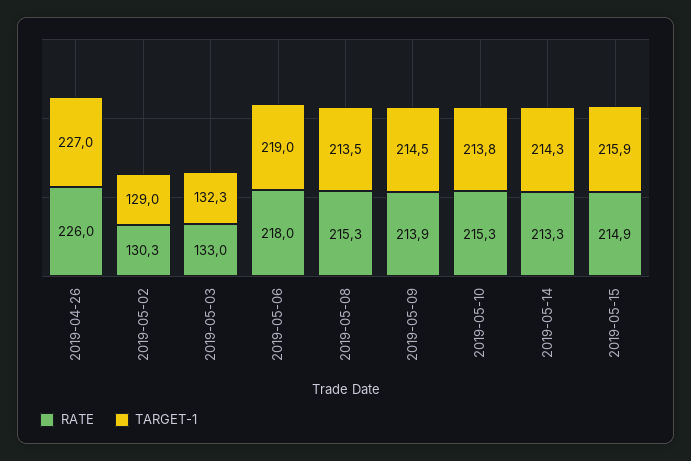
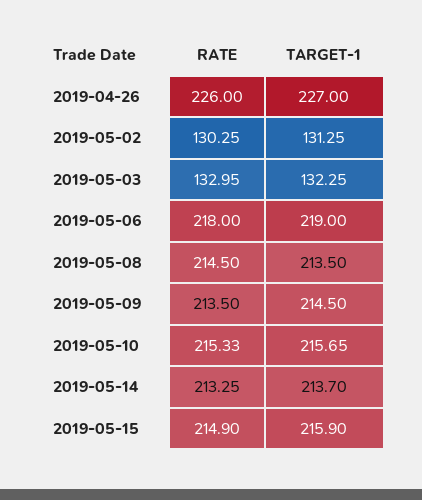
TARGET-1, 2019-05-02: 129 -> 131.25
RATE, 2019-05-08: 215.3 -> 214.5
RATE, 2019-05-09: 213.9 -> 213.5
TARGET-1, 2019-05-10: 213.8 -> 215.65
TARGET-1, 2019-05-14: 214.3 -> 213.7

